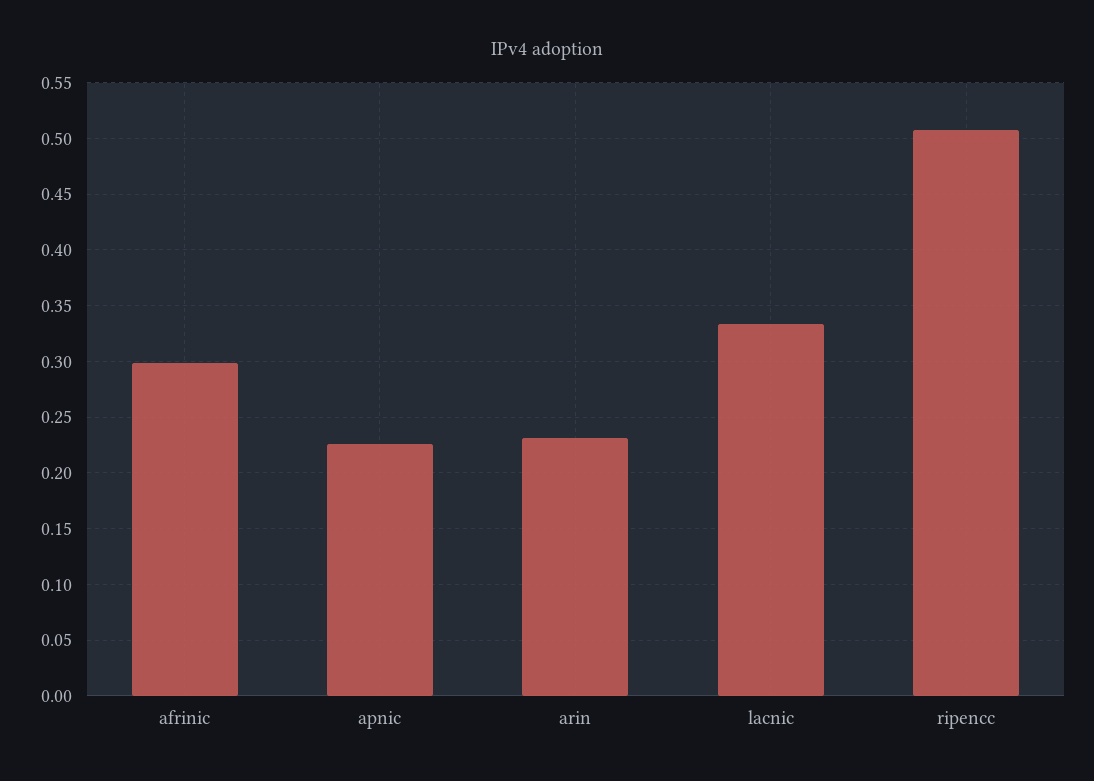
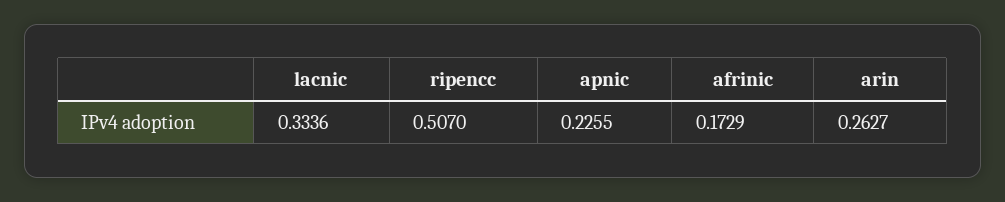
afrinic: 0.3 -> 0.1729
arin: 0.23 -> 0.2627

